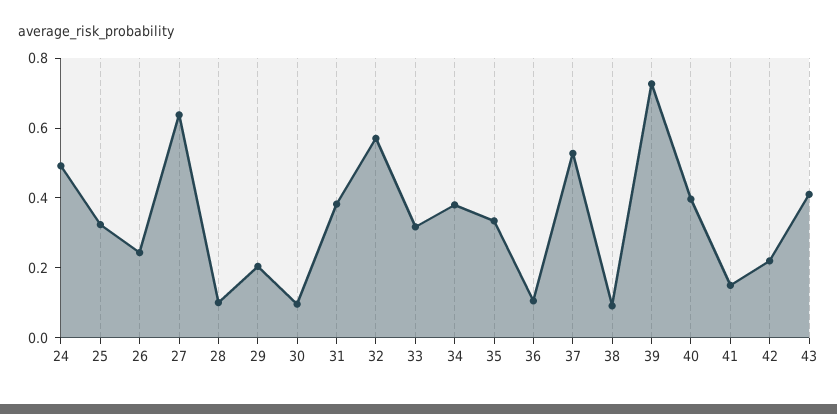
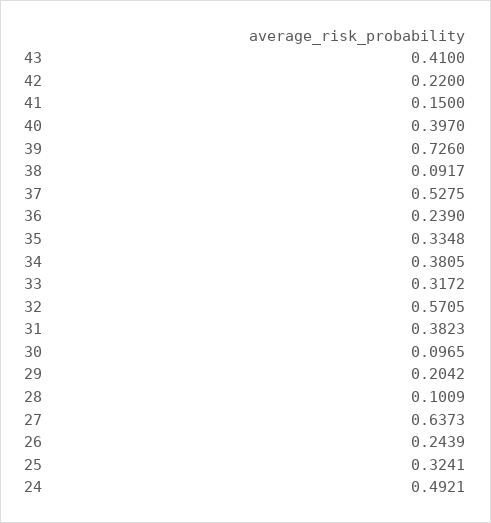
36: 0.1 -> 0.239

